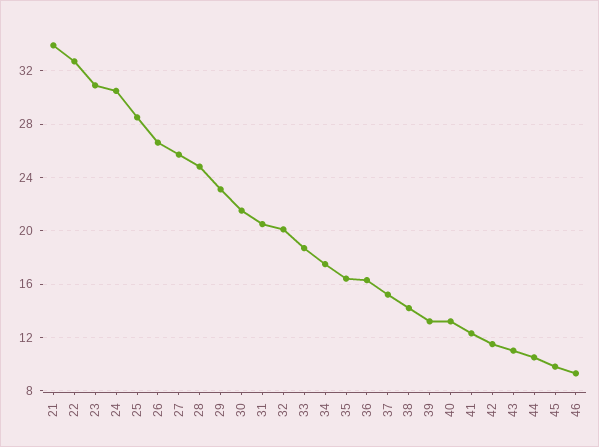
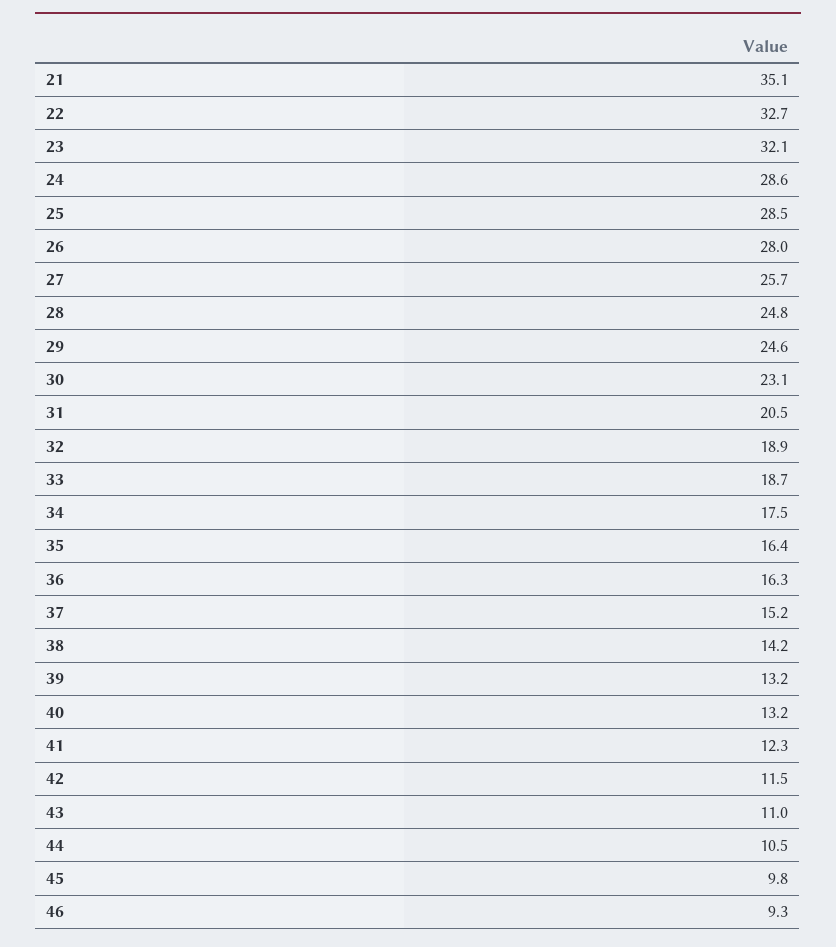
21: 34 -> 35.1
23: 31 -> 32.1
24: 30.5 -> 28.6
26: 26.5 -> 28
29: 23 -> 24.6
30: 21.5 -> 23.1
32: 20 -> 18.9

